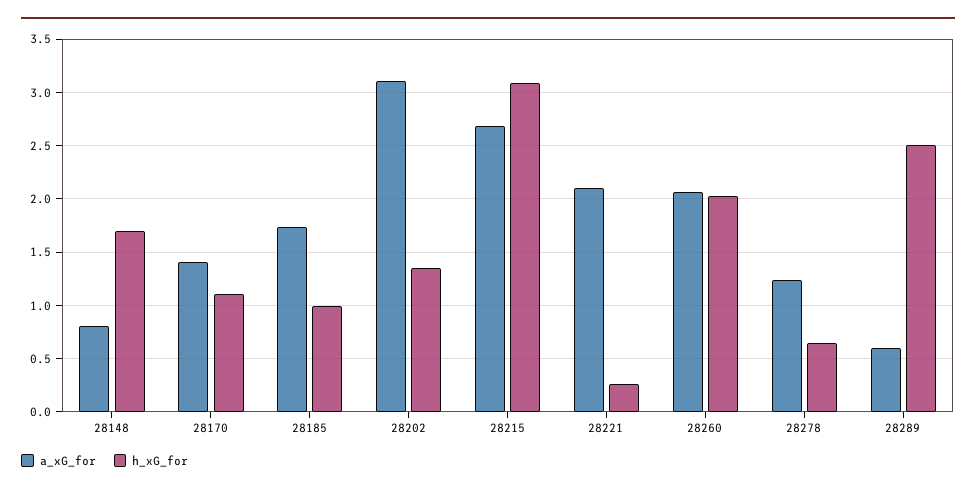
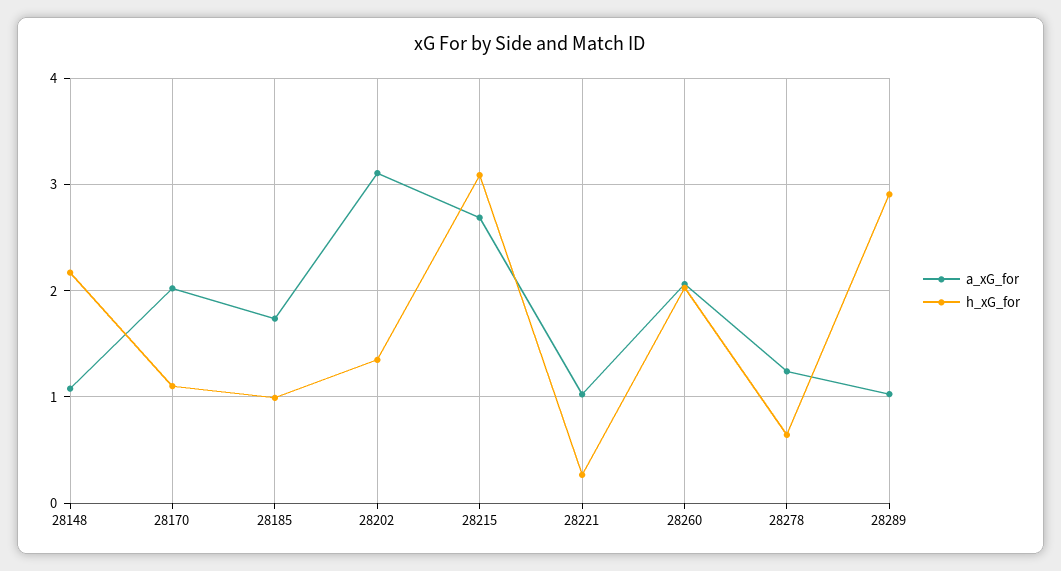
a_xG_for, 28148: 0.8 -> 1.1
h_xG_for, 28148: 1.7 -> 2.2
a_xG_for, 28170: 1.4 -> 2
a_xG_for, 28221: 2.1 -> 1
a_xG_for, 28289: 0.6 -> 1
h_xG_for, 28289: 2.5 -> 2.9

